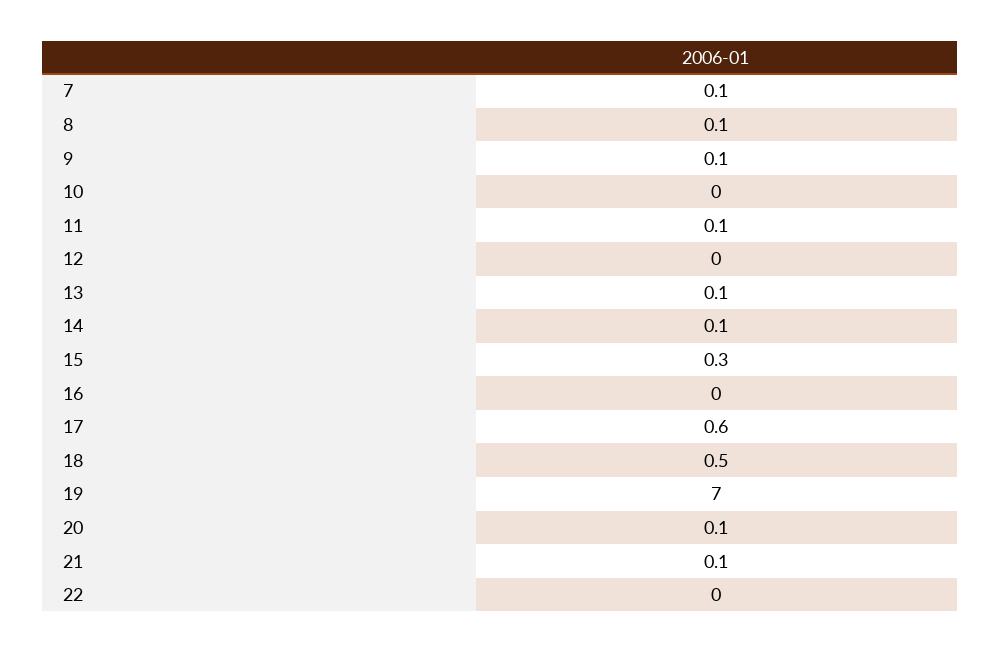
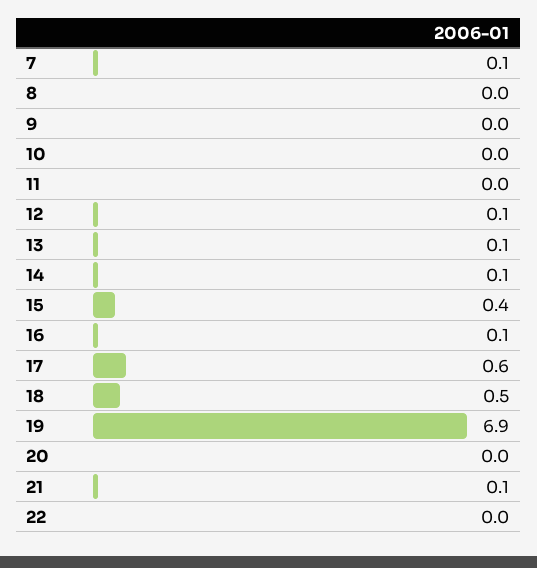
8: 0.1 -> 0
9: 0.1 -> 0
11: 0.1 -> 0
12: 0 -> 0.1
15: 0.3 -> 0.4
16: 0 -> 0.1
19: 7 -> 6.9
20: 0.1 -> 0

